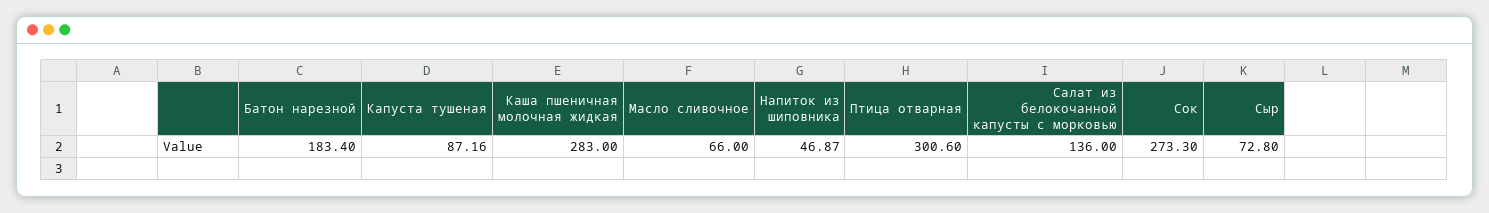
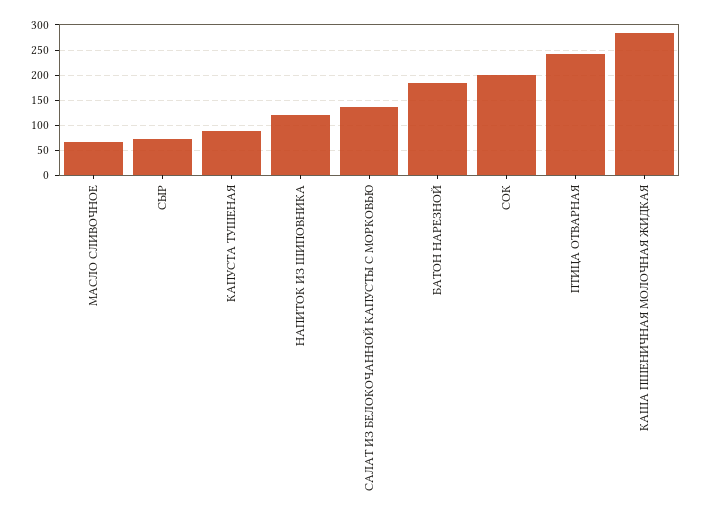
Напиток из шиповника: 46.87 -> 125
Птица отварная: 300.6 -> 250
Сок: 273.3 -> 200

